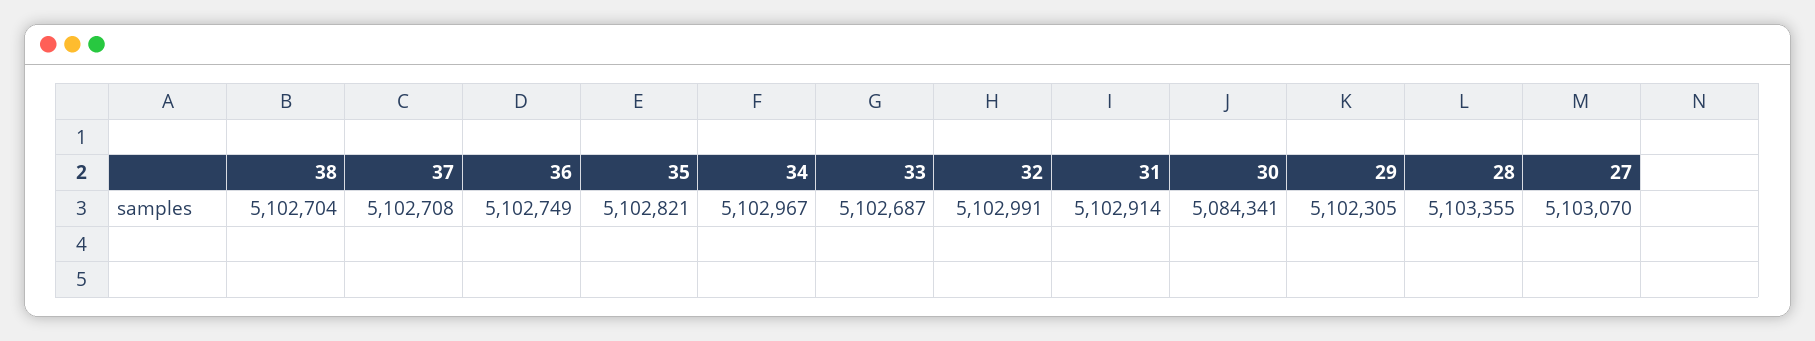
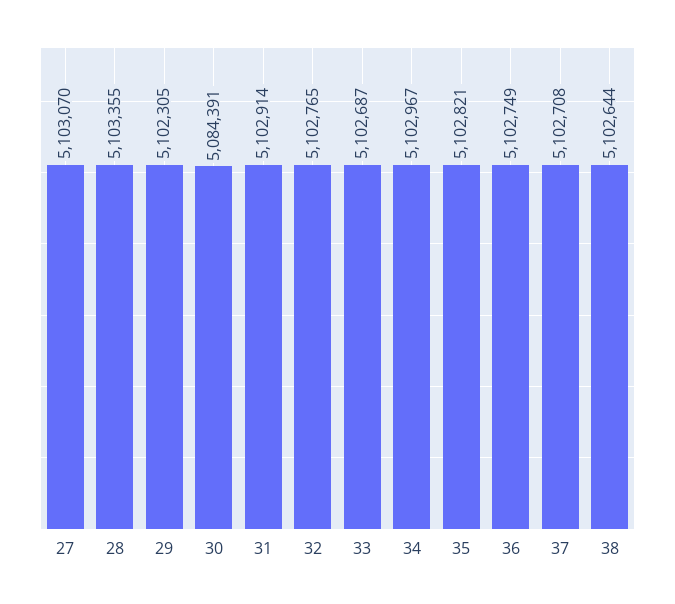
38: 5102704 -> 5102644
32: 5102991 -> 5102765
30: 5084341 -> 5084391

